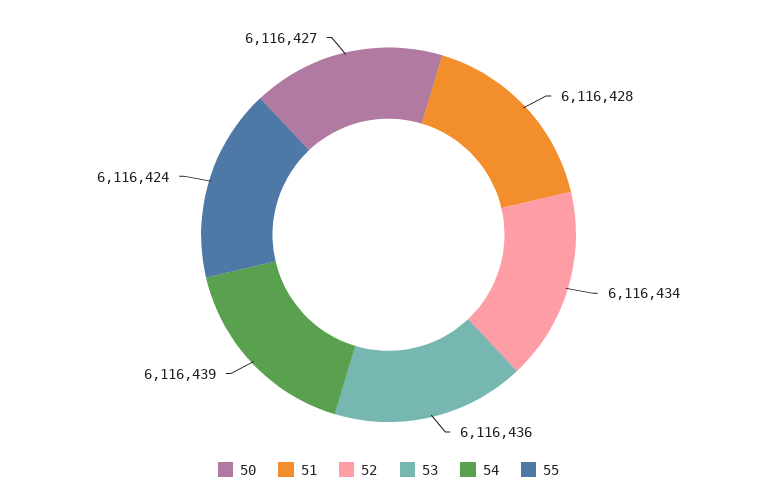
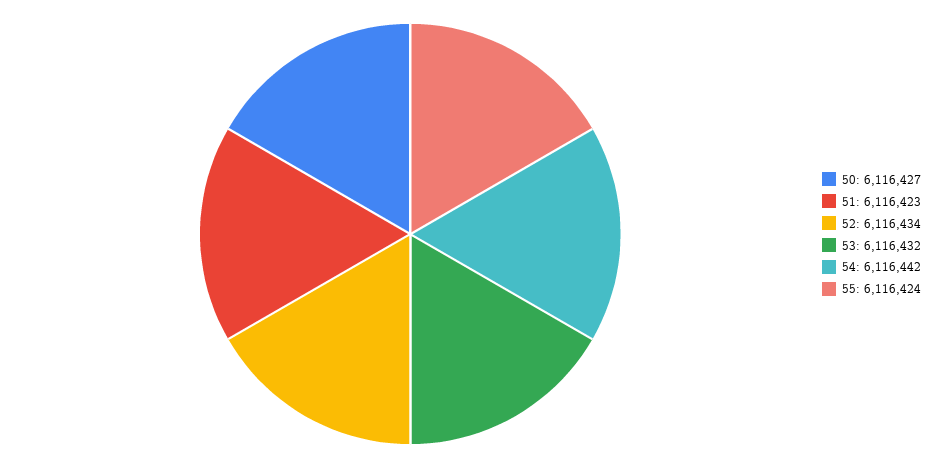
51: 6116428 -> 6116423
53: 6116436 -> 6116432
54: 6116439 -> 6116442

